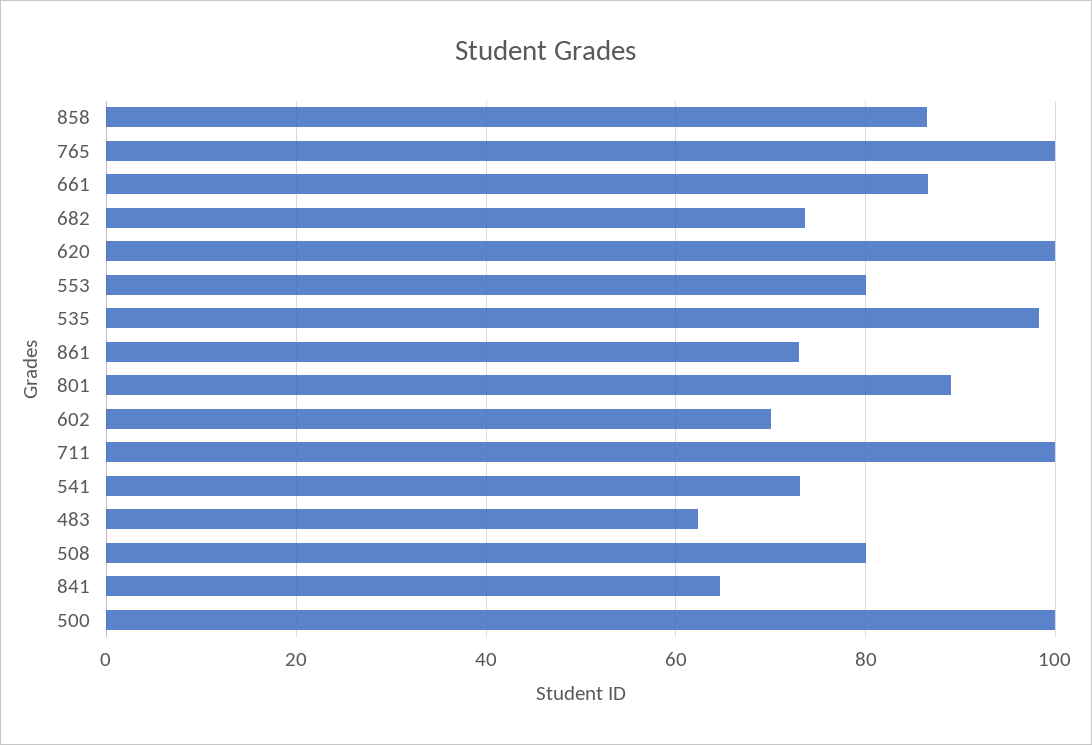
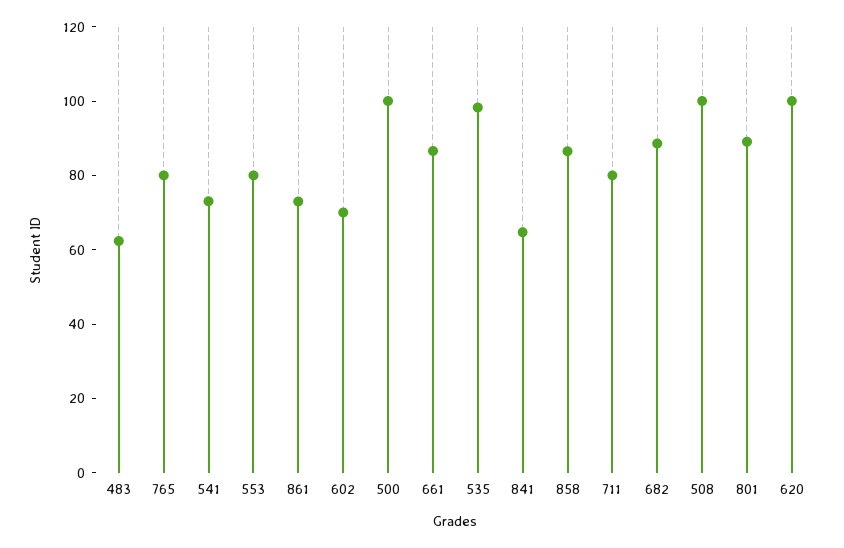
765: 100 -> 80
682: 74 -> 90
711: 100 -> 80
508: 80 -> 100

